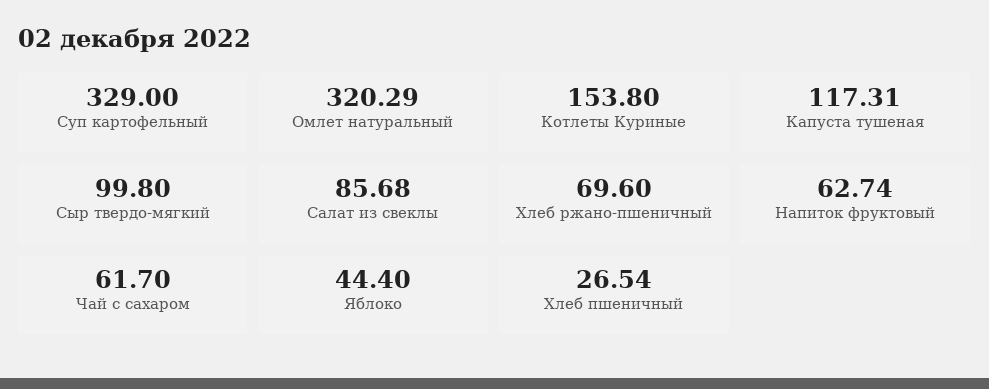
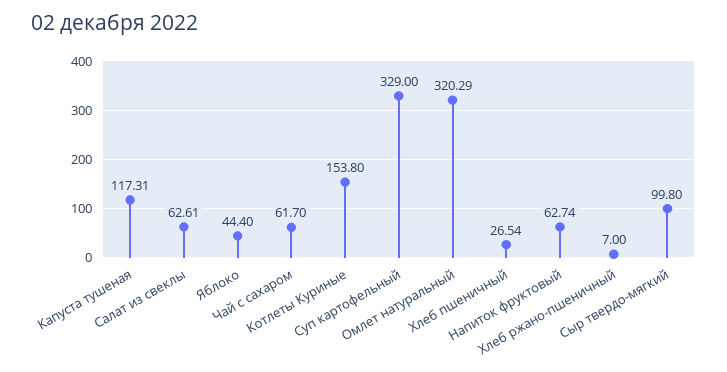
Салат из свеклы: 85.68 -> 62.61
Хлеб ржано-пшеничный: 69.6 -> 7

